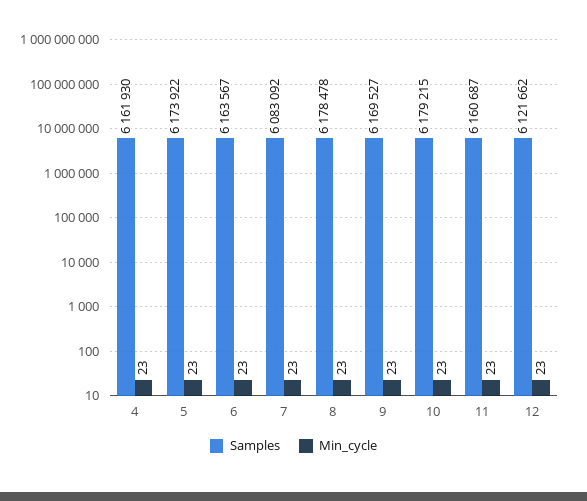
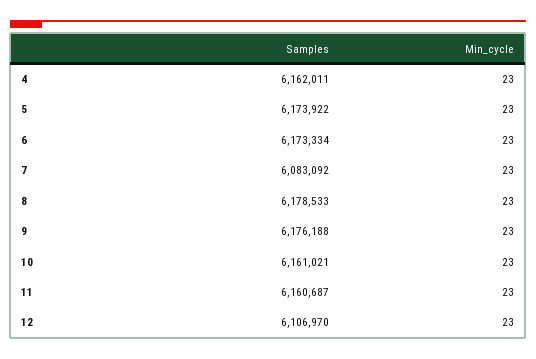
Samples, 4: 6161930 -> 6162011
Samples, 6: 6163567 -> 6173334
Samples, 8: 6178478 -> 6178533
Samples, 9: 6169527 -> 6176188
Samples, 10: 6179215 -> 6161021
Samples, 12: 6121662 -> 6106970

